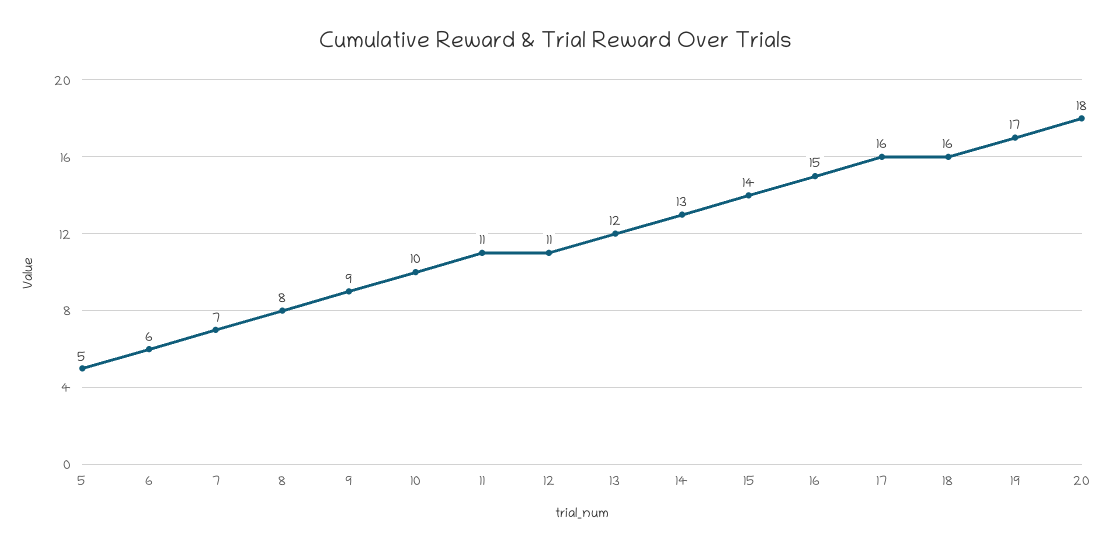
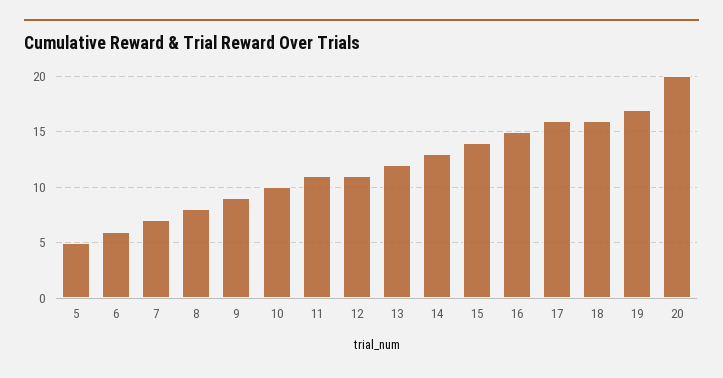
20: 18 -> 20

